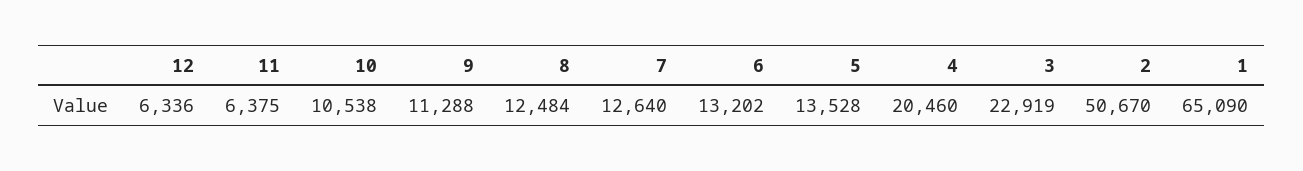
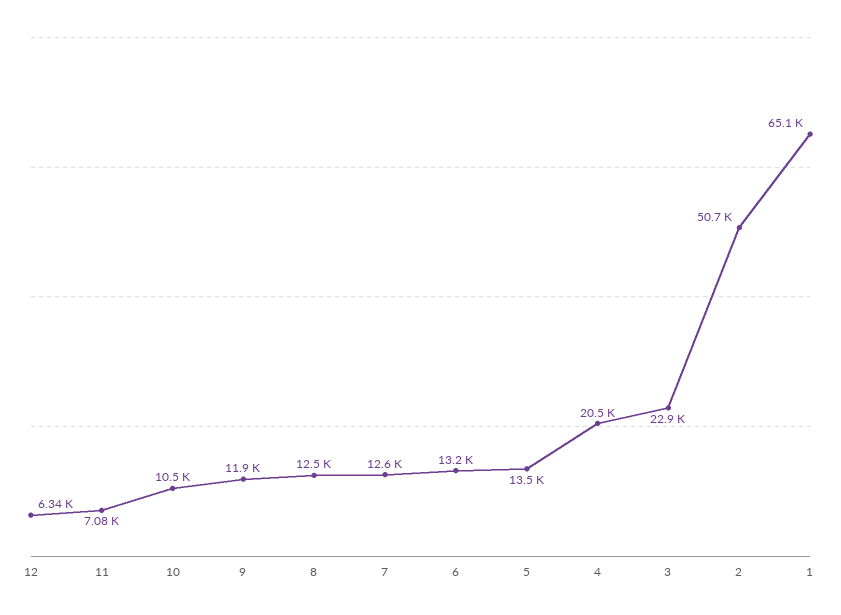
11: 6375 -> 7080
9: 11288 -> 11900

